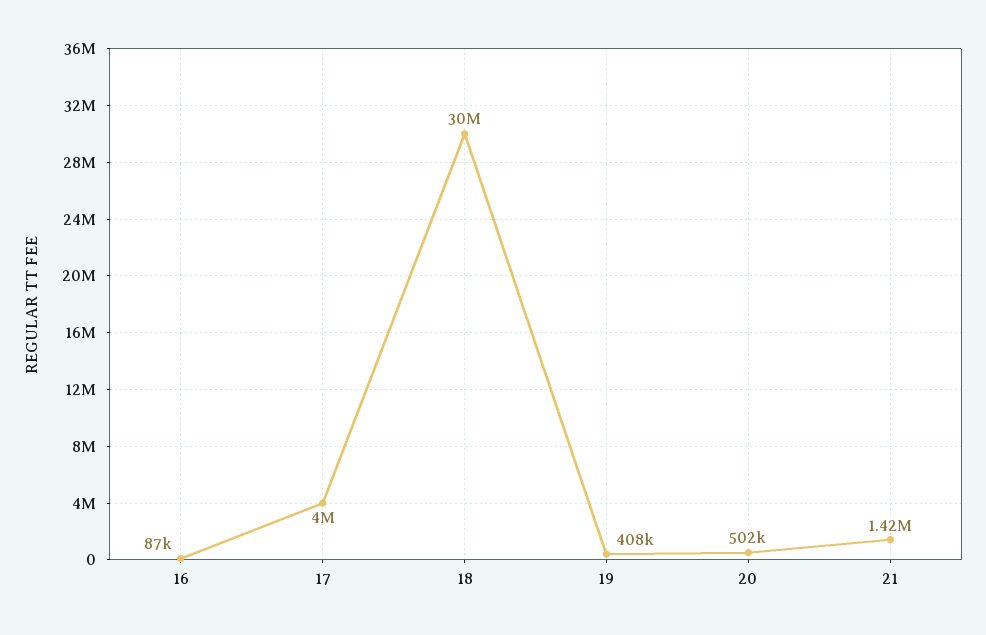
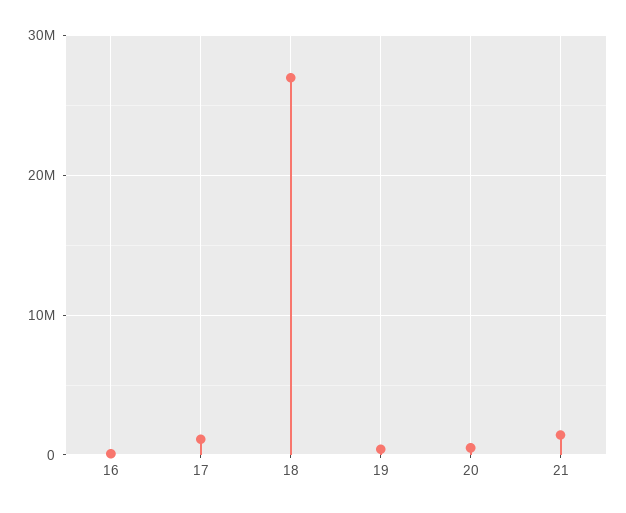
17: 4000000 -> 1000000
18: 30000000 -> 27000000

